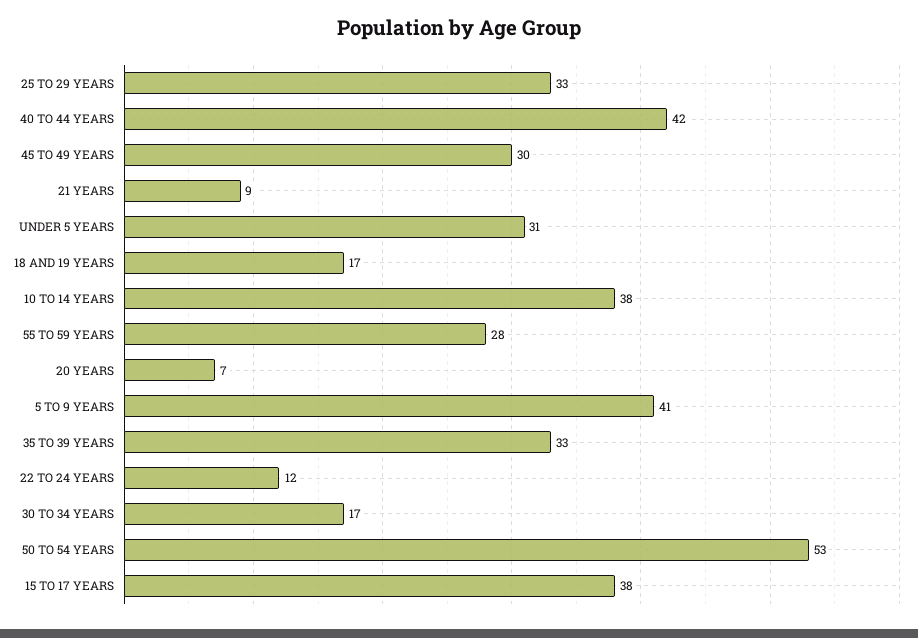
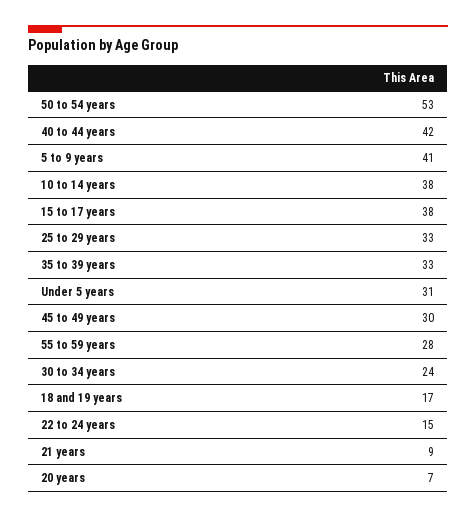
22 TO 24 YEARS: 12 -> 15
30 TO 34 YEARS: 17 -> 24

